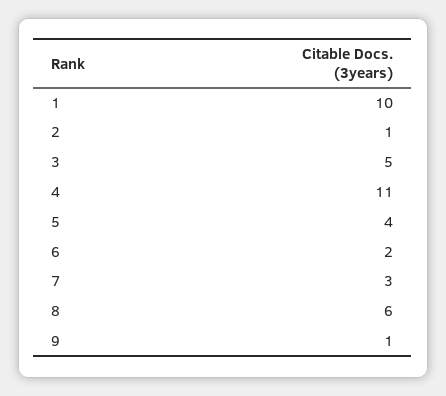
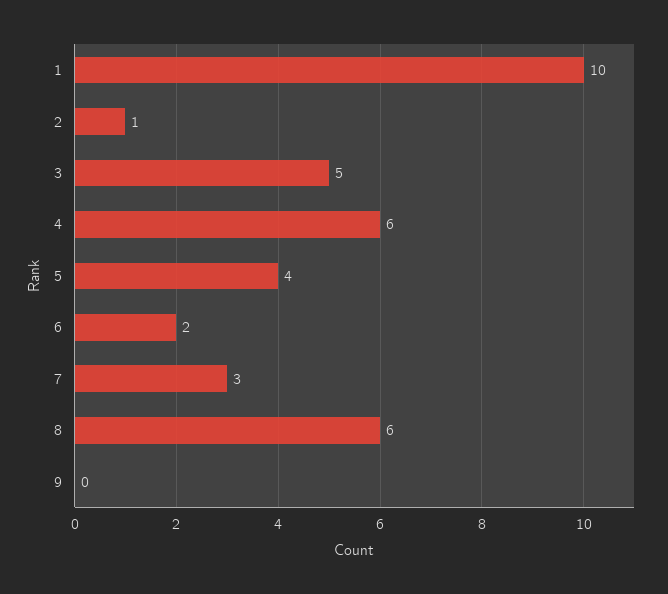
4: 11 -> 6
9: 1 -> 0

